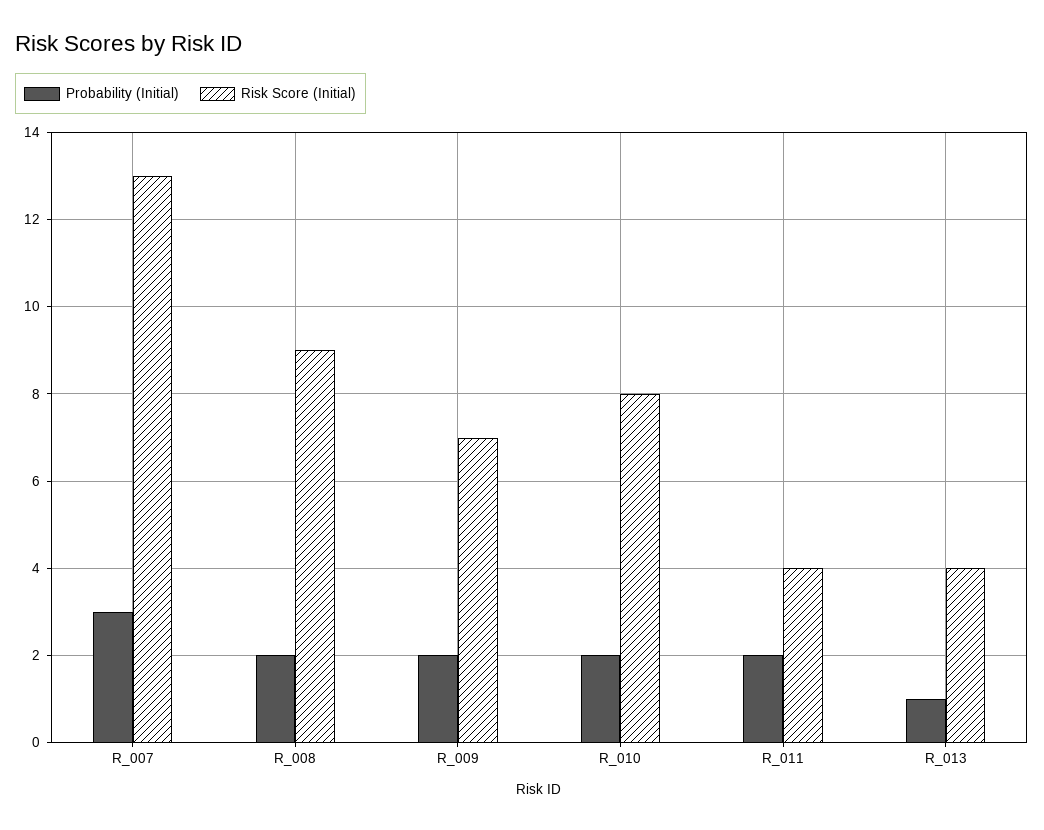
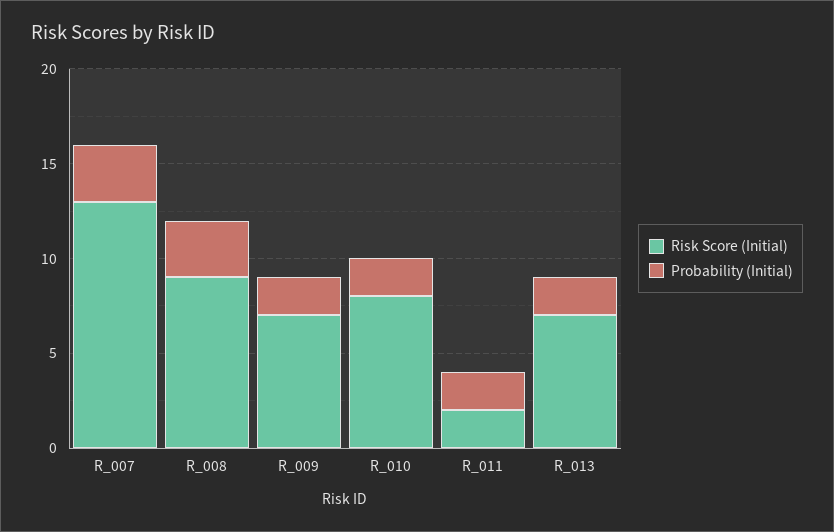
Probability (Initial), R_008: 2 -> 3
Risk Score (Initial), R_011: 4 -> 2
Probability (Initial), R_013: 1 -> 2
Risk Score (Initial), R_013: 4 -> 7

